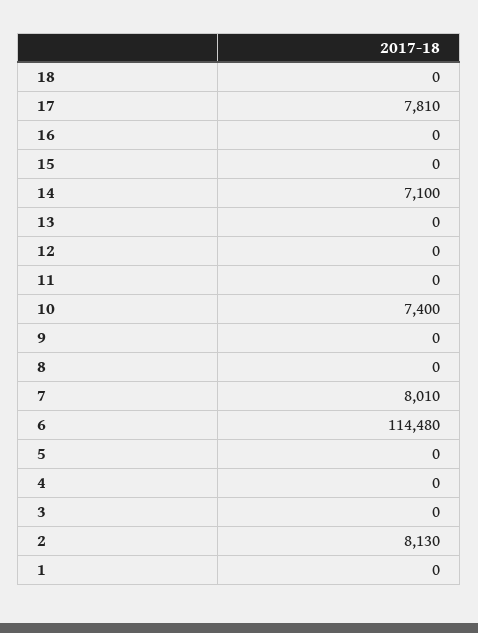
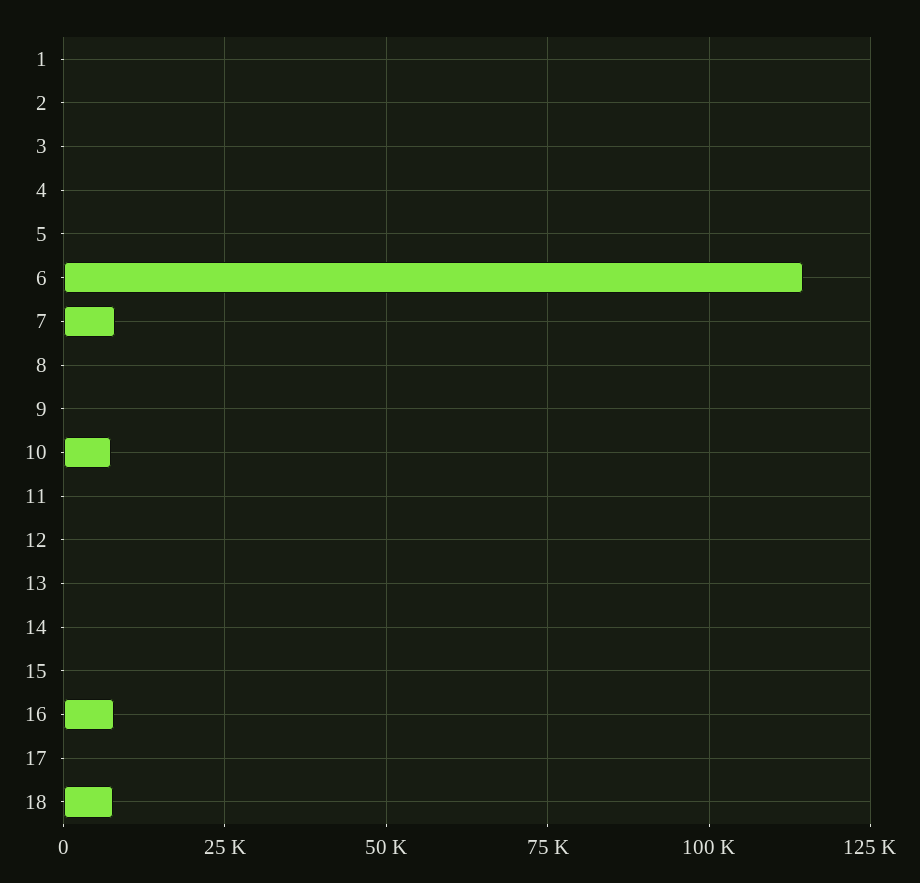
18: 0 -> 7500
17: 7810 -> 0
16: 0 -> 7500
14: 7100 -> 0
2: 8130 -> 0

